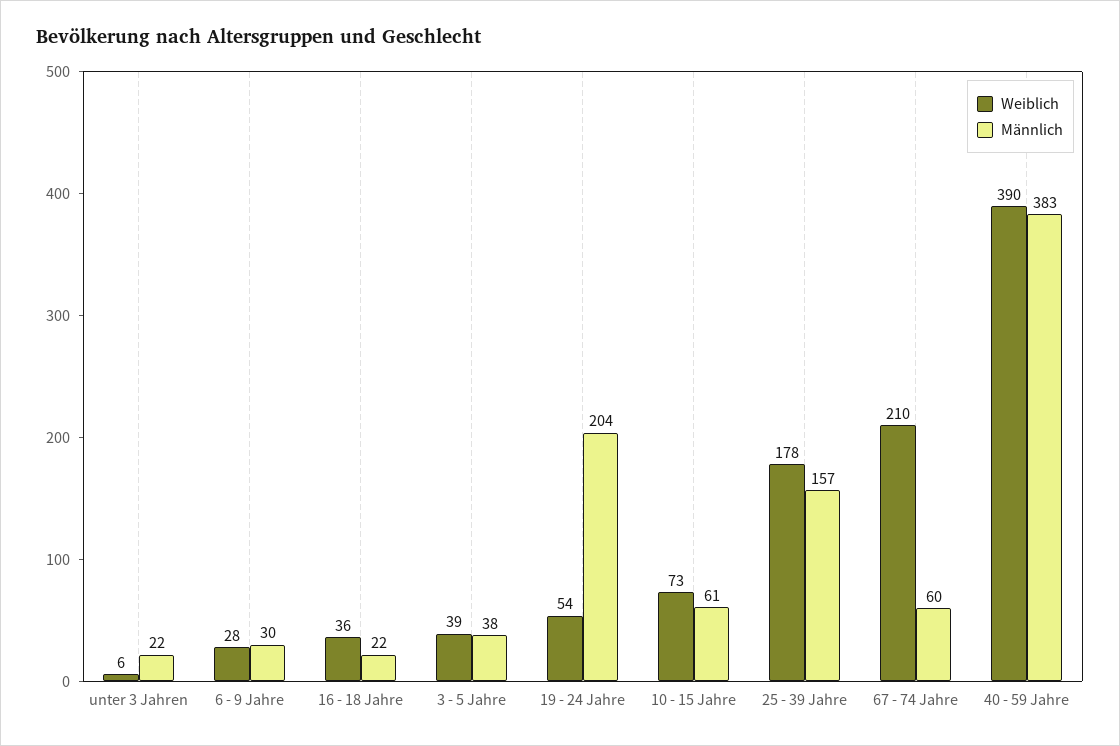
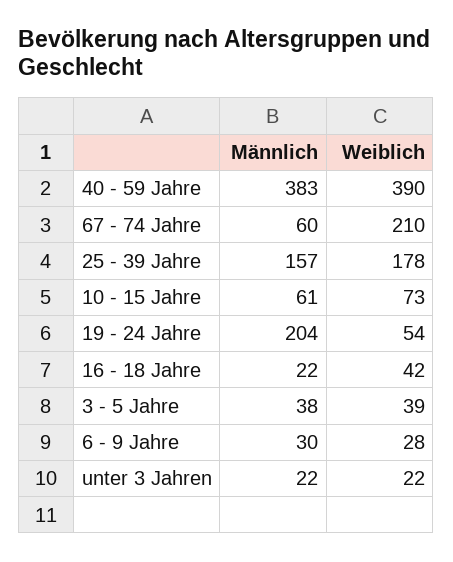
Weiblich, unter 3 Jahren: 6 -> 22
Weiblich, 16 - 18 Jahre: 36 -> 42

